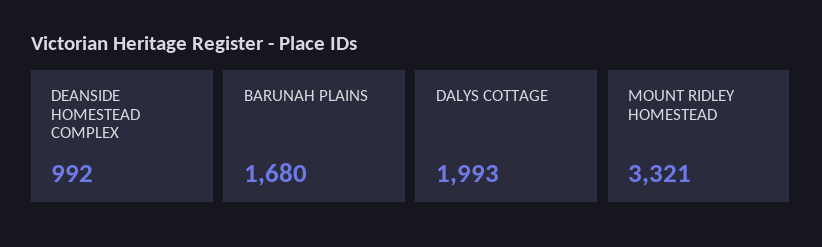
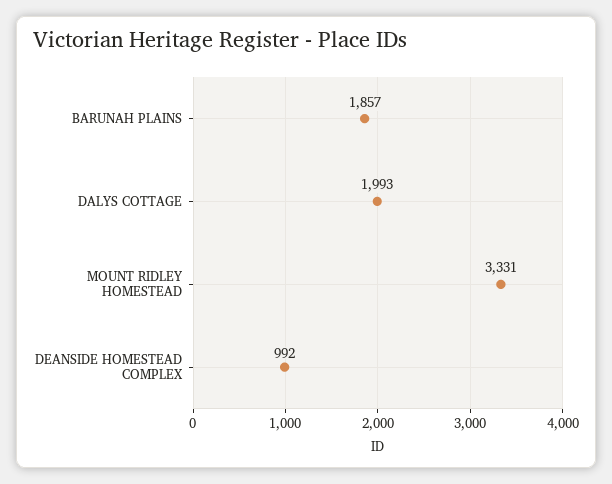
BARUNAH PLAINS: 1680 -> 1857
MOUNT RIDLEY HOMESTEAD: 3321 -> 3331

